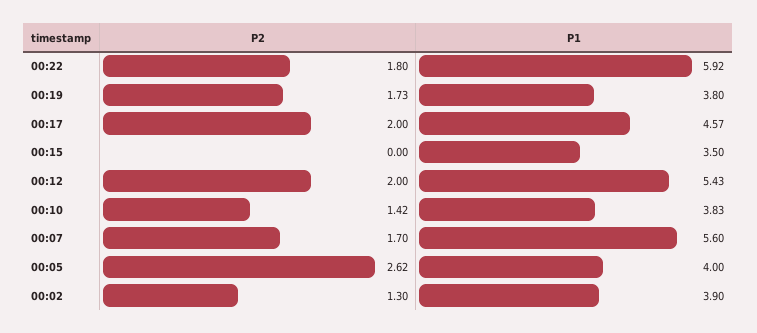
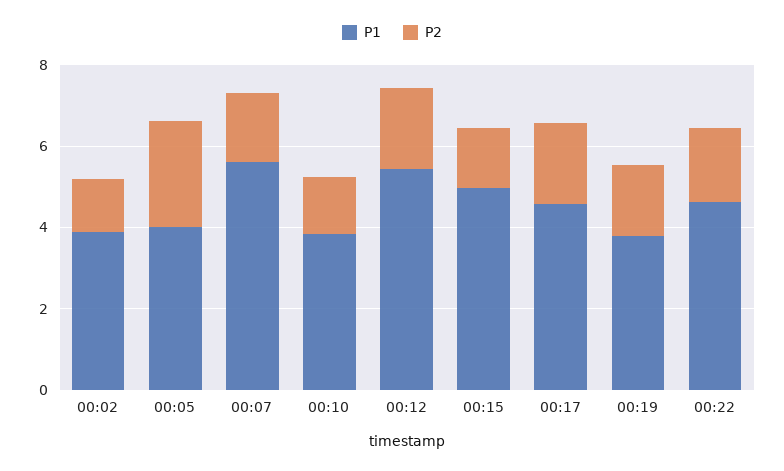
P1, 00:22: 5.92 -> 4.5
P2, 00:15: 0 -> 1.5
P1, 00:15: 3.5 -> 5

